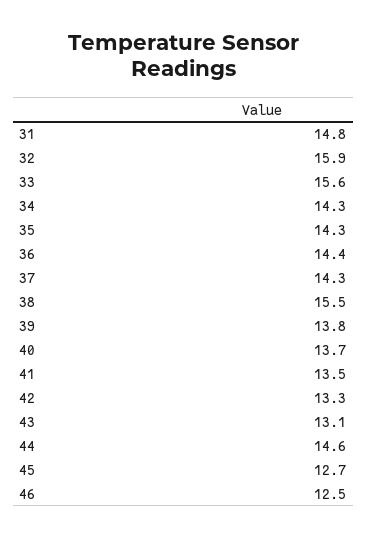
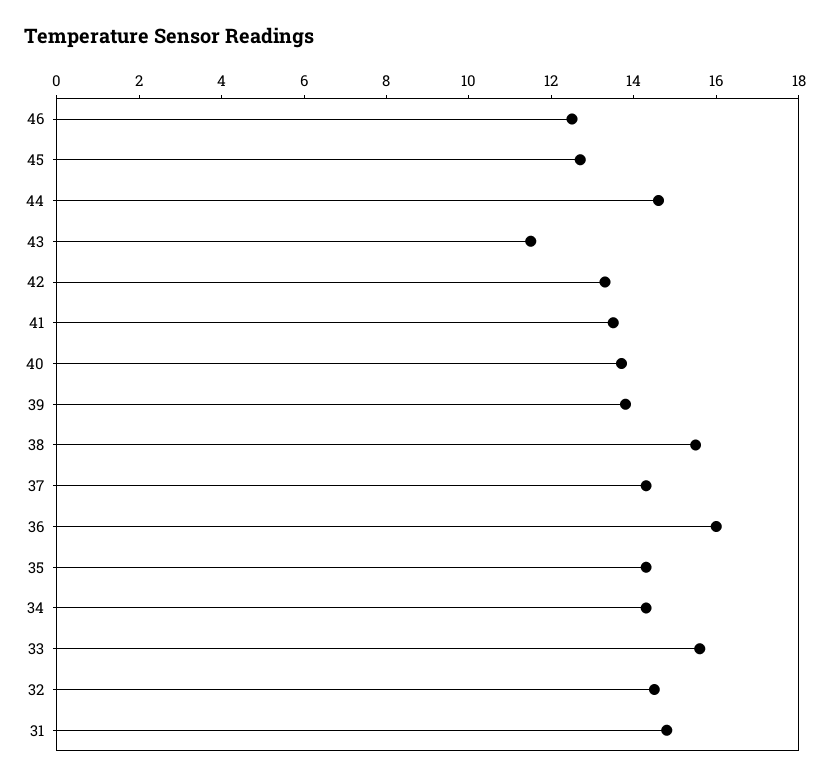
32: 15.9 -> 14.5
36: 14.4 -> 16
43: 13.1 -> 11.5

